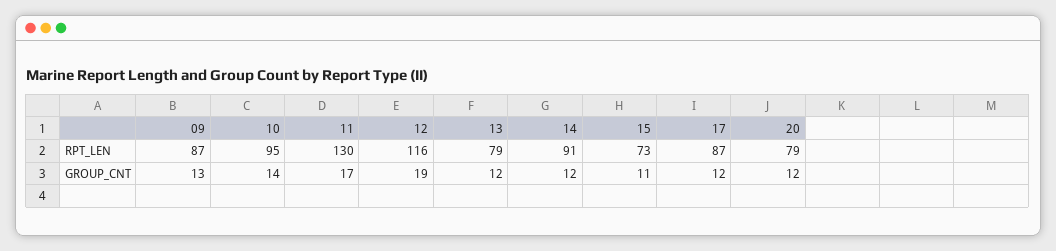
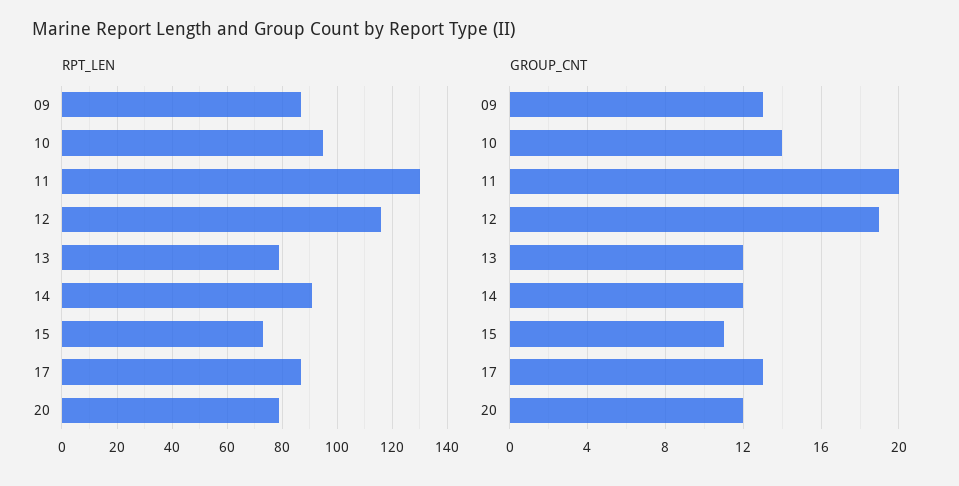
GROUP_CNT, 11: 17 -> 20
GROUP_CNT, 17: 12 -> 13

